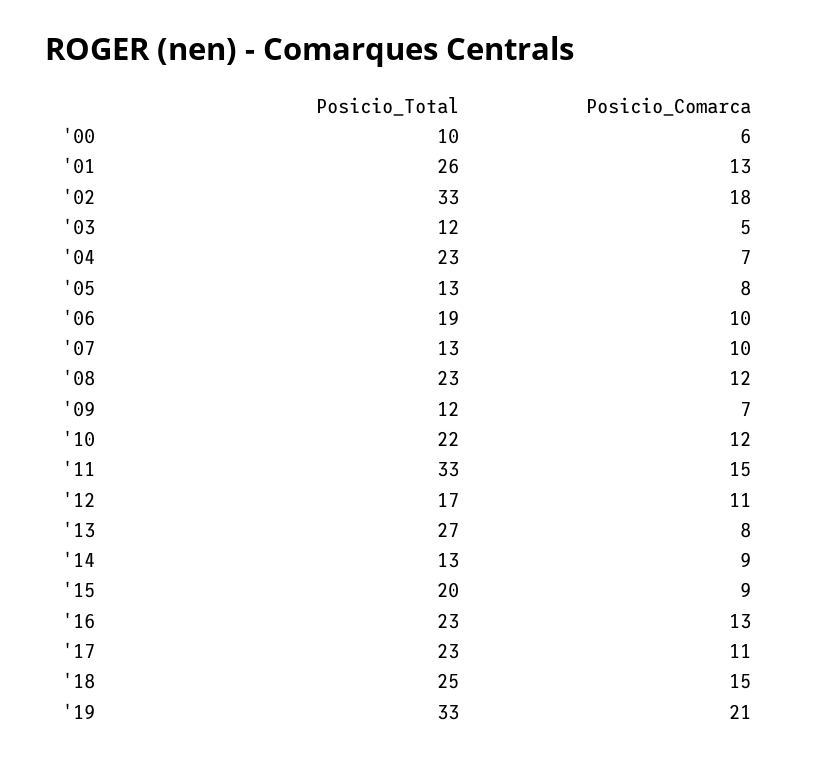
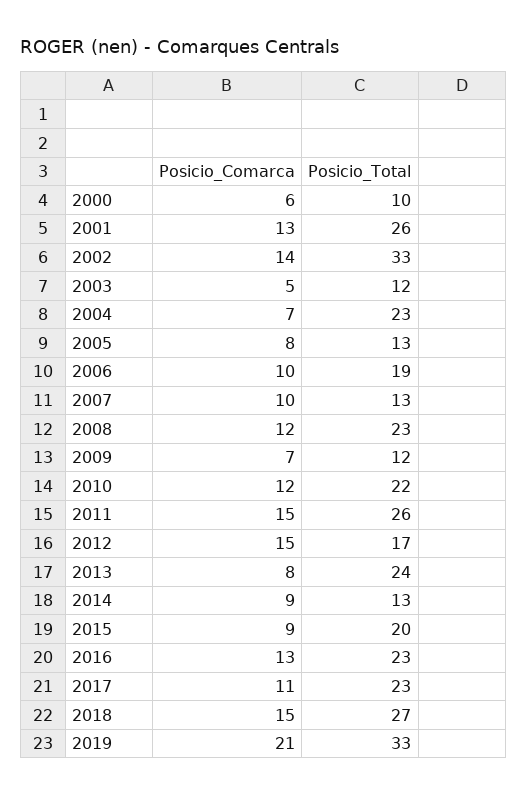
Posicio_Comarca, '02: 18 -> 14
Posicio_Total, '11: 33 -> 26
Posicio_Comarca, '12: 11 -> 15
Posicio_Total, '13: 27 -> 24
Posicio_Total, '18: 25 -> 27

